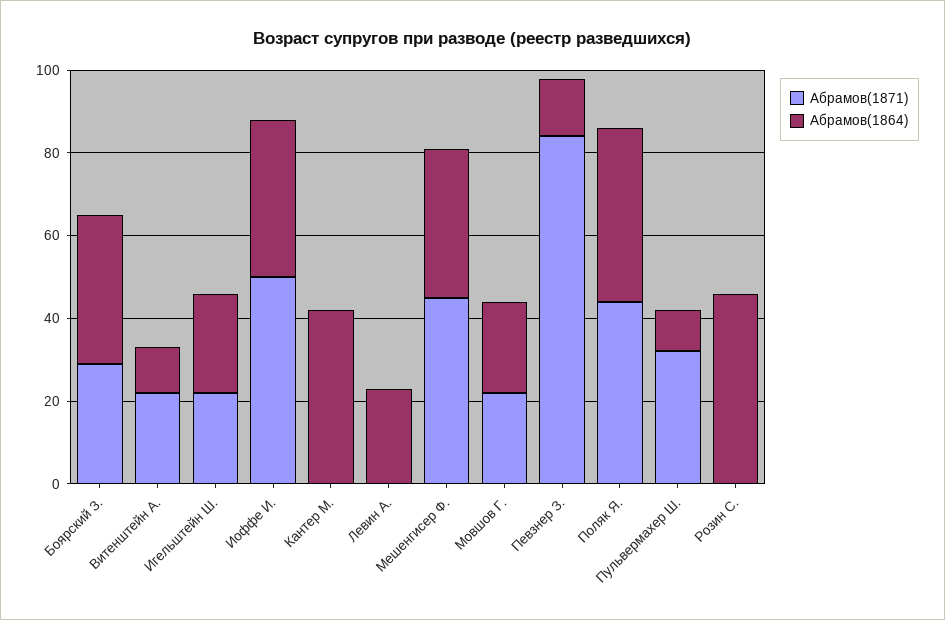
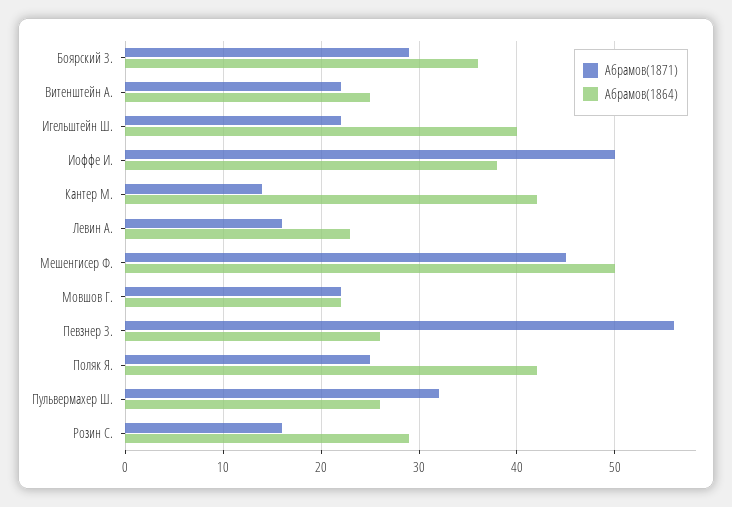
Абрамов(1864), Витенштейн А.: 10 -> 25
Абрамов(1864), Игельштейн Ш.: 25 -> 40
Абрамов(1871), Кантер М.: 0 -> 14
Абрамов(1871), Левин А.: 0 -> 16
Абрамов(1864), Мешенгисер Ф.: 35 -> 50
Абрамов(1871), Певзнер З.: 85 -> 56
Абрамов(1864), Певзнер З.: 15 -> 26
Абрамов(1871), Поляк Я.: 45 -> 25
Абрамов(1864), Пульвермахер Ш.: 10 -> 26
Абрамов(1871), Розин С.: 0 -> 16
Абрамов(1864), Розин С.: 45 -> 29

